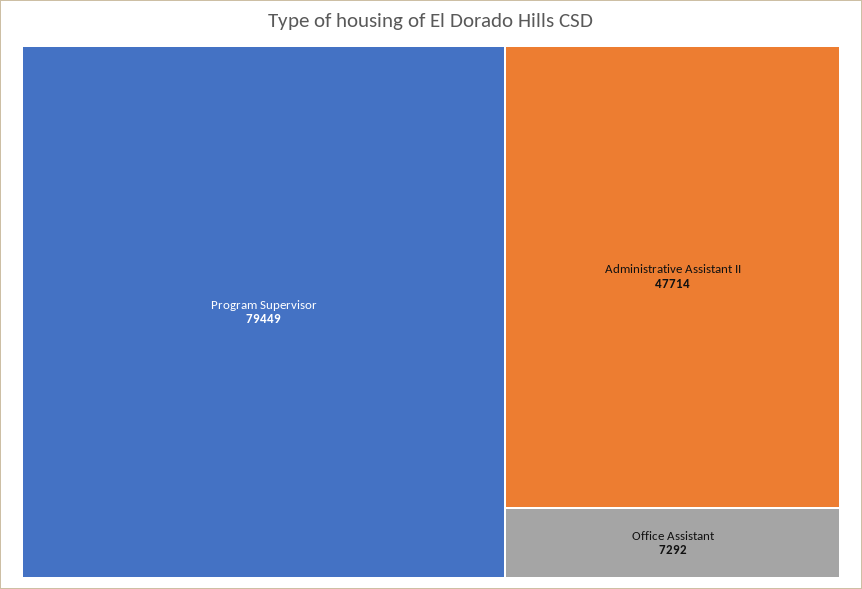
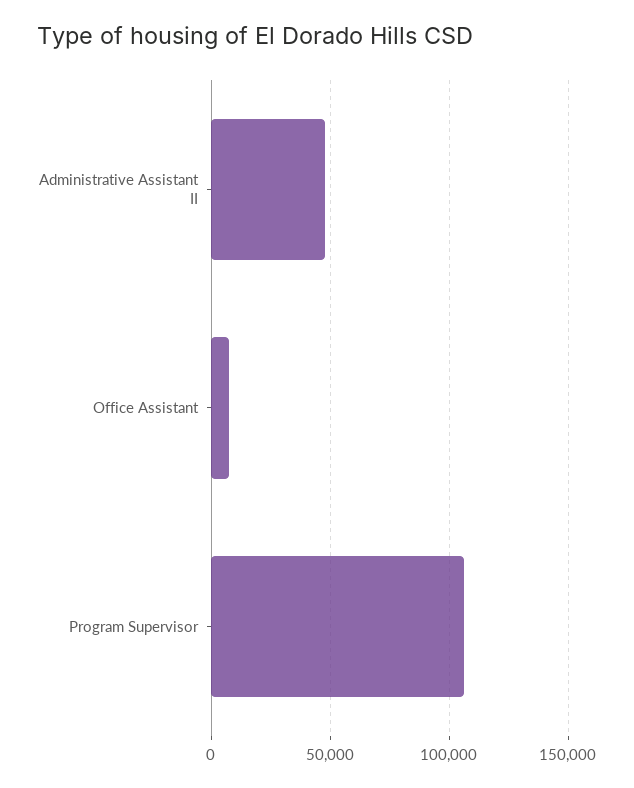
Program Supervisor: 79449 -> 105000

